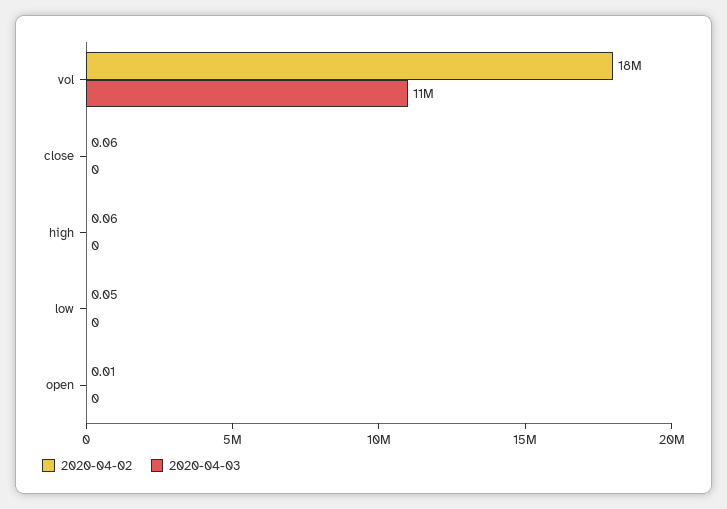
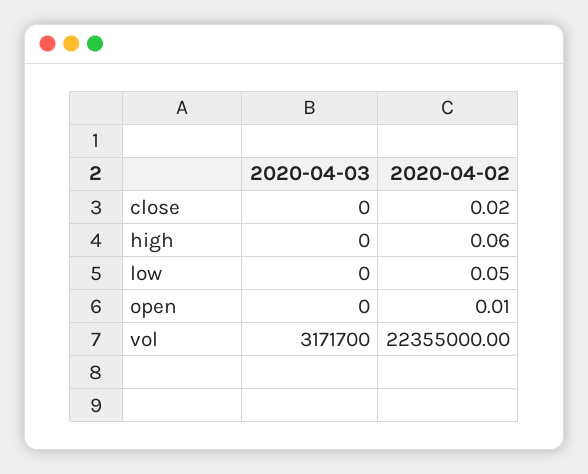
2020-04-02, vol: 18000000 -> 22355000
2020-04-03, vol: 11000000 -> 3171700
2020-04-02, close: 0.06 -> 0.02

